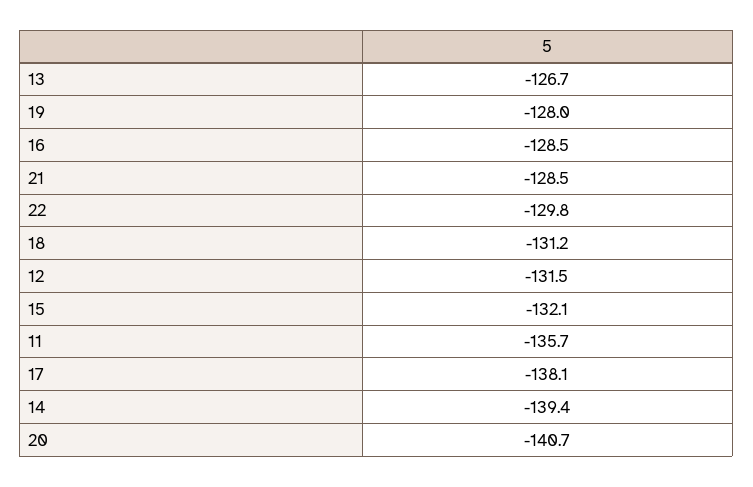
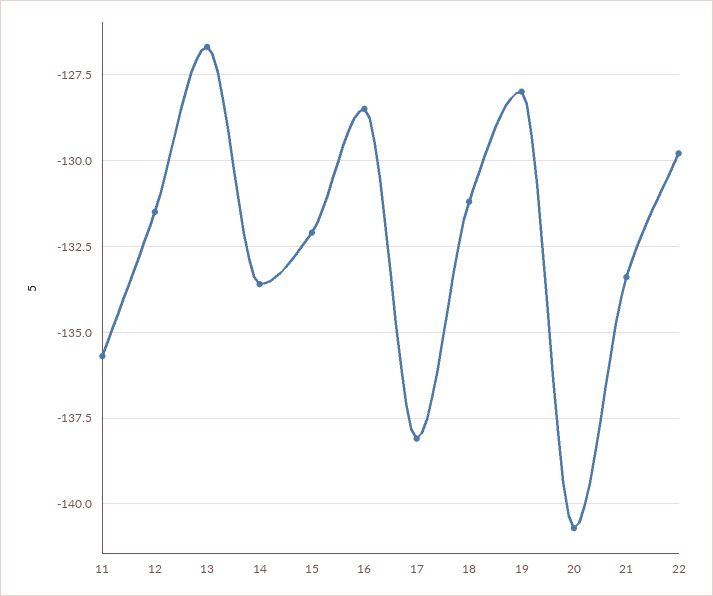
21: -128.5 -> -133.5
14: -139.4 -> -133.5

